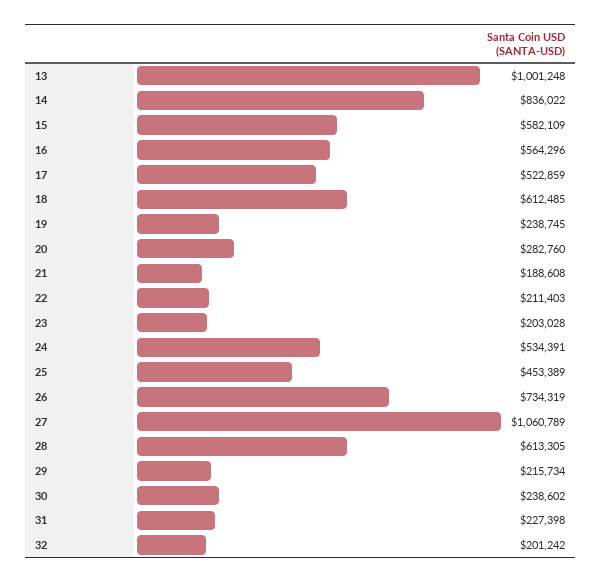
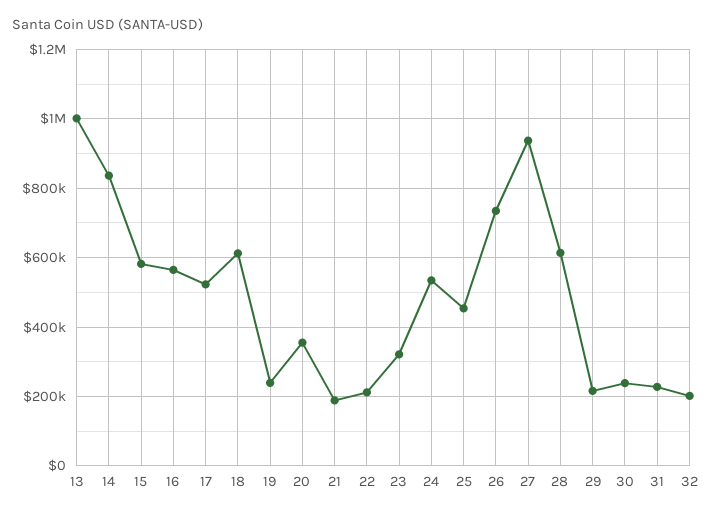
20: 282760 -> 360000
23: 203028 -> 320000
27: 1060789 -> 940000

